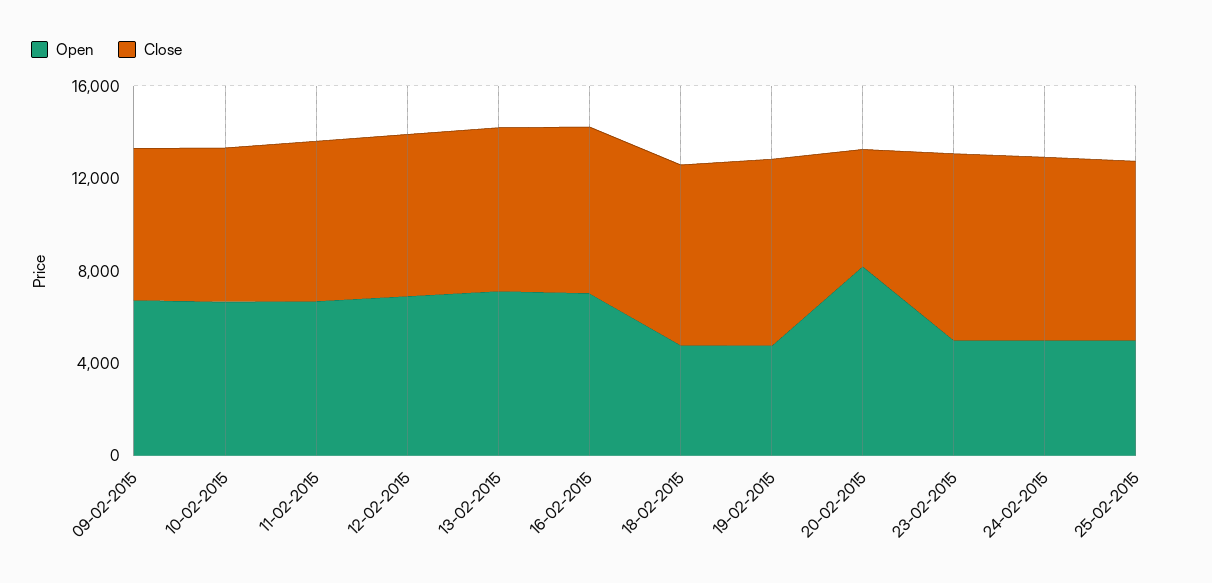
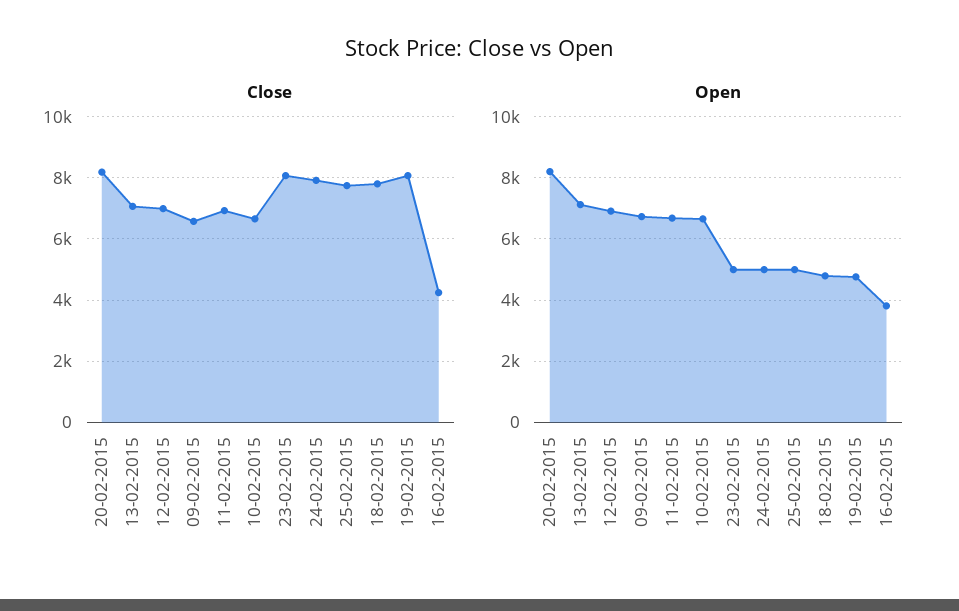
Open, 16-02-2015: 7000 -> 3800
Close, 16-02-2015: 7000 -> 4200
Close, 20-02-2015: 5000 -> 8200

